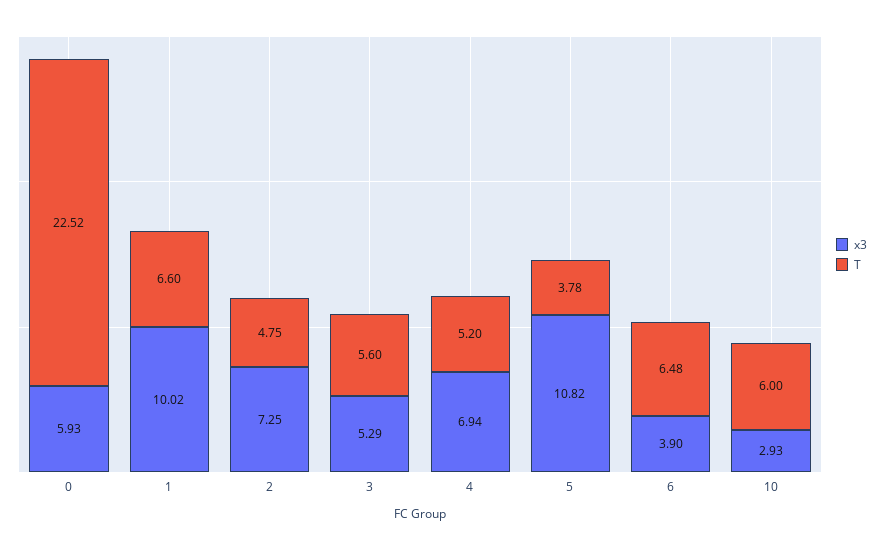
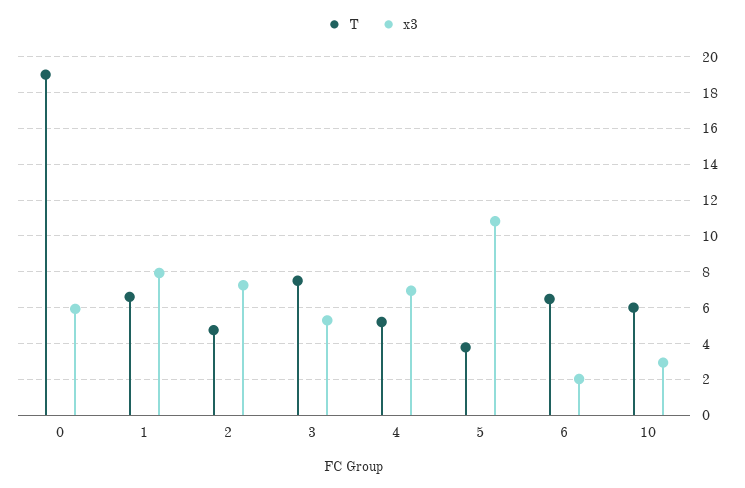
T, 0: 22.52 -> 19
x3, 1: 10.02 -> 8
T, 3: 5.6 -> 7.5
x3, 6: 3.9 -> 2

